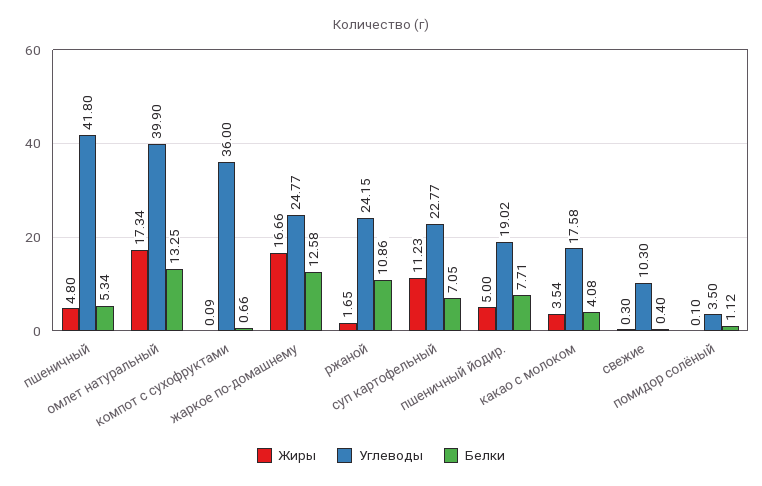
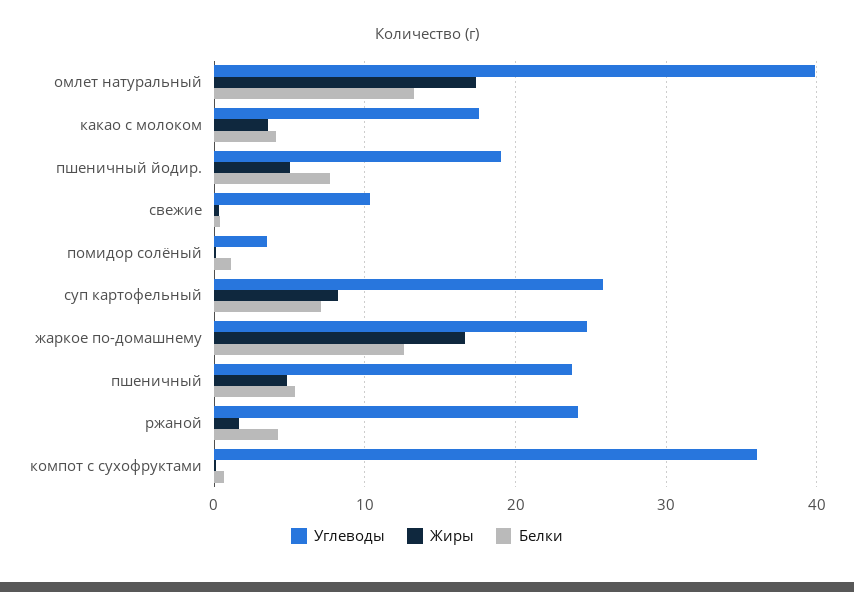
Углеводы, пшеничный: 41.8 -> 24
Белки, ржаной: 10.86 -> 4
Жиры, суп картофельный: 11.23 -> 8
Углеводы, суп картофельный: 22.77 -> 26

